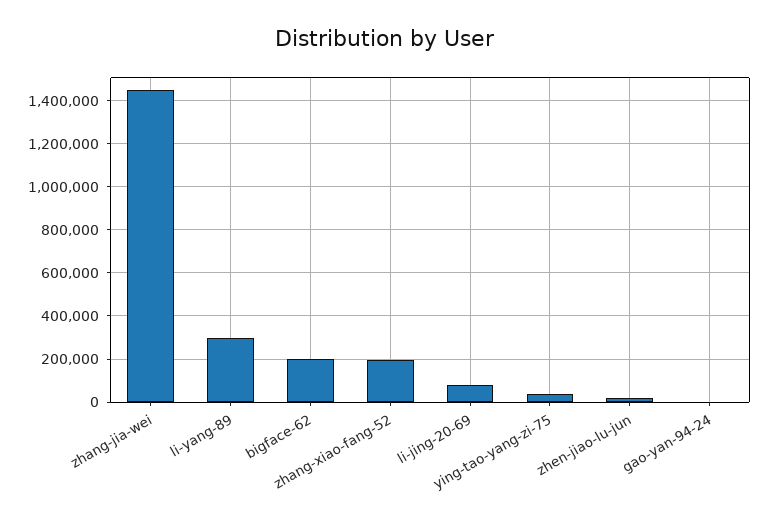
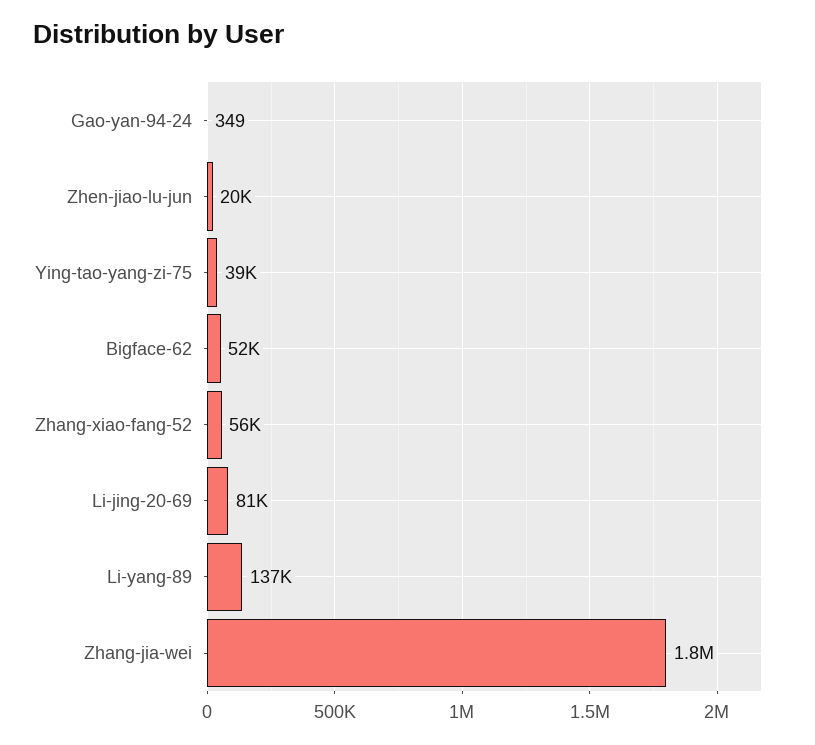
zhang-jia-wei: 1450000 -> 1800000
li-yang-89: 300000 -> 137000
bigface-62: 200000 -> 52000
zhang-xiao-fang-52: 200000 -> 56000

